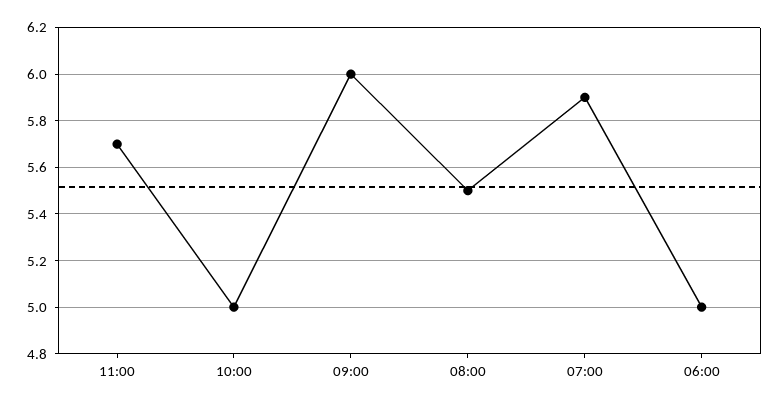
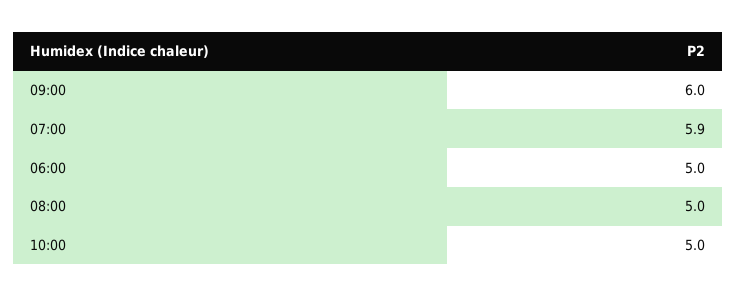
11:00: 5.7 -> none
08:00: 5.5 -> 5

